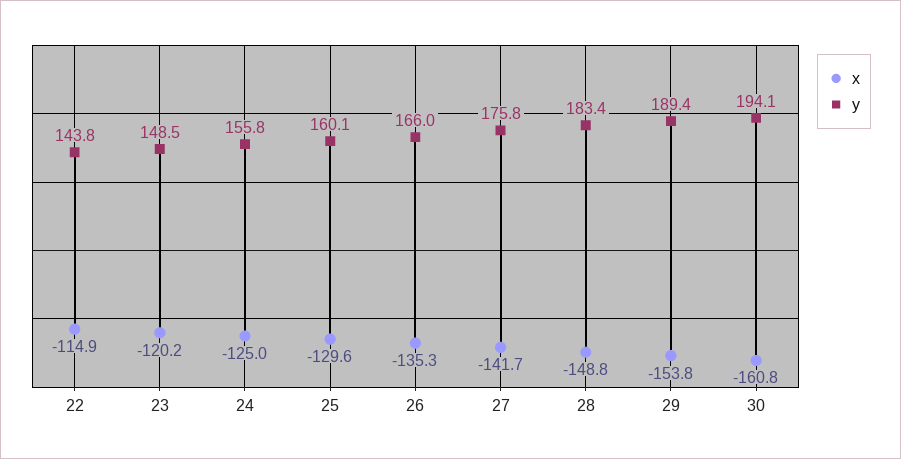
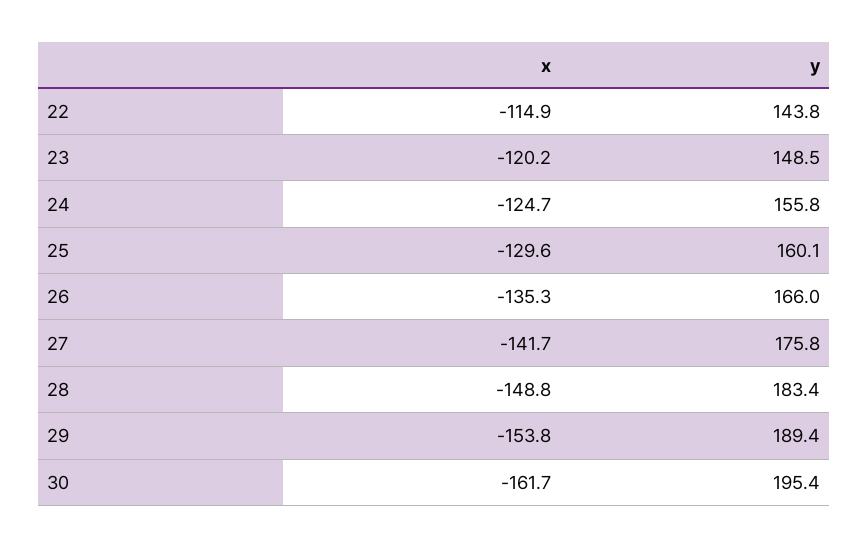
x, 24: -125 -> -124.7
x, 30: -160.8 -> -161.7
y, 30: 194.1 -> 195.4

